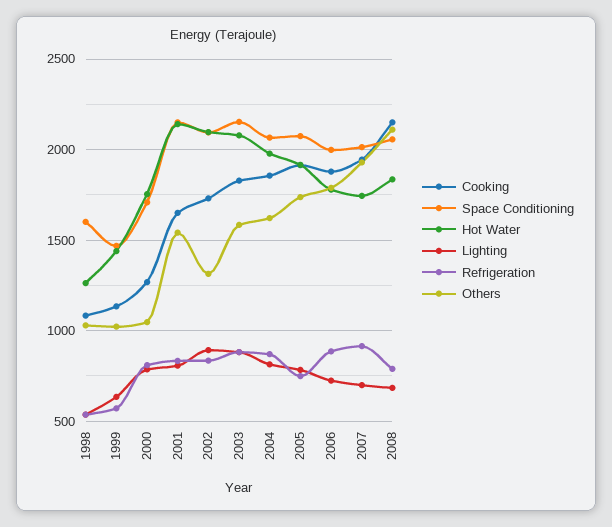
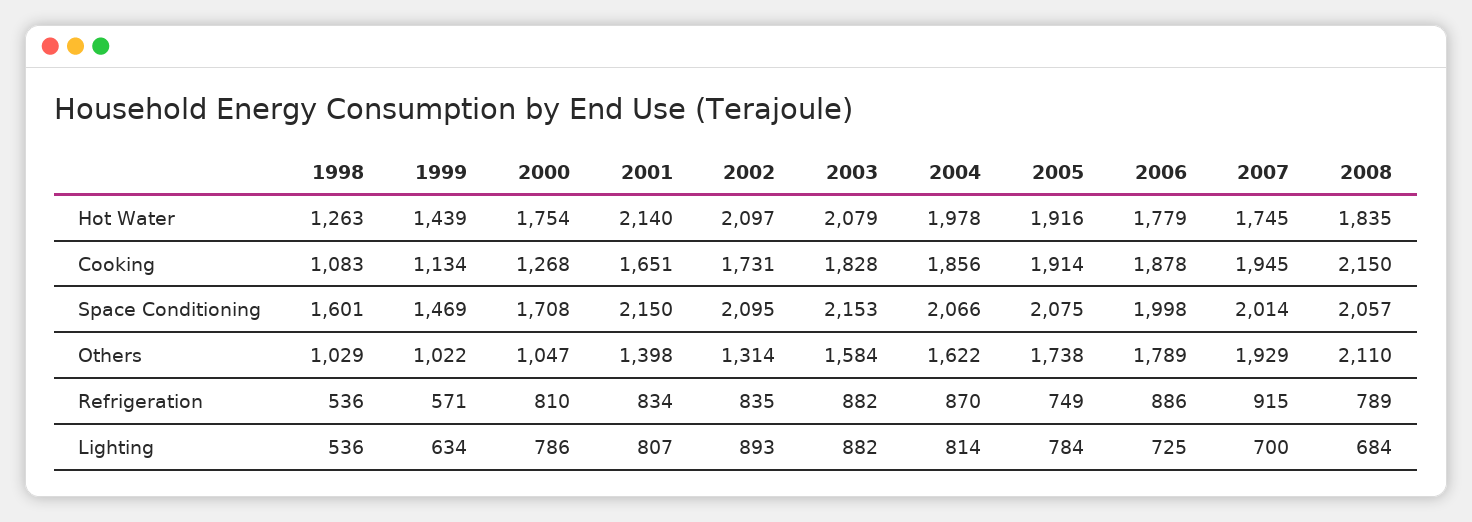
Others, 2001: 1550 -> 1398

